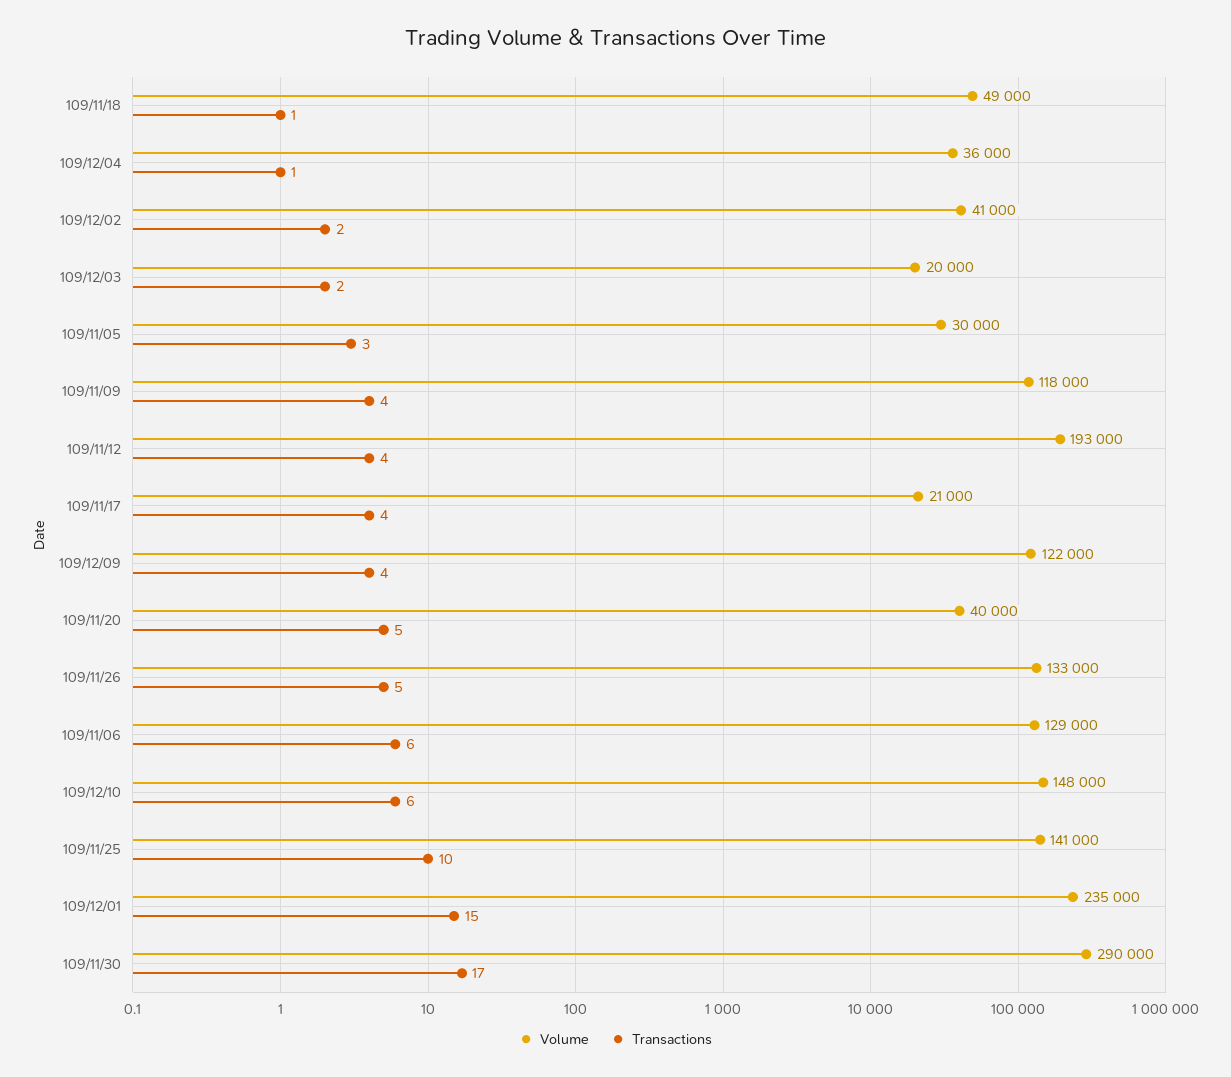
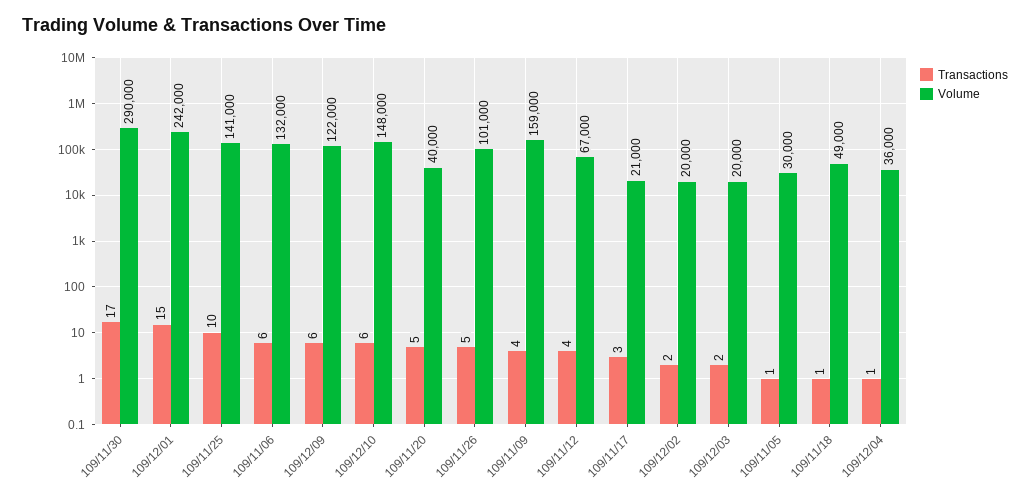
Volume, 109/12/02: 41000 -> 20000
Transactions, 109/11/05: 3 -> 1
Volume, 109/11/09: 118000 -> 159000
Volume, 109/11/12: 193000 -> 67000
Transactions, 109/11/17: 4 -> 3
Transactions, 109/12/09: 4 -> 6
Volume, 109/11/26: 133000 -> 101000
Volume, 109/11/06: 129000 -> 132000
Volume, 109/12/01: 235000 -> 242000

